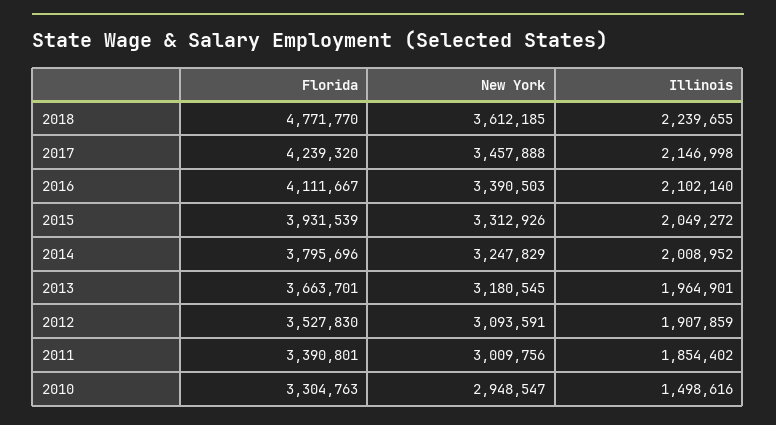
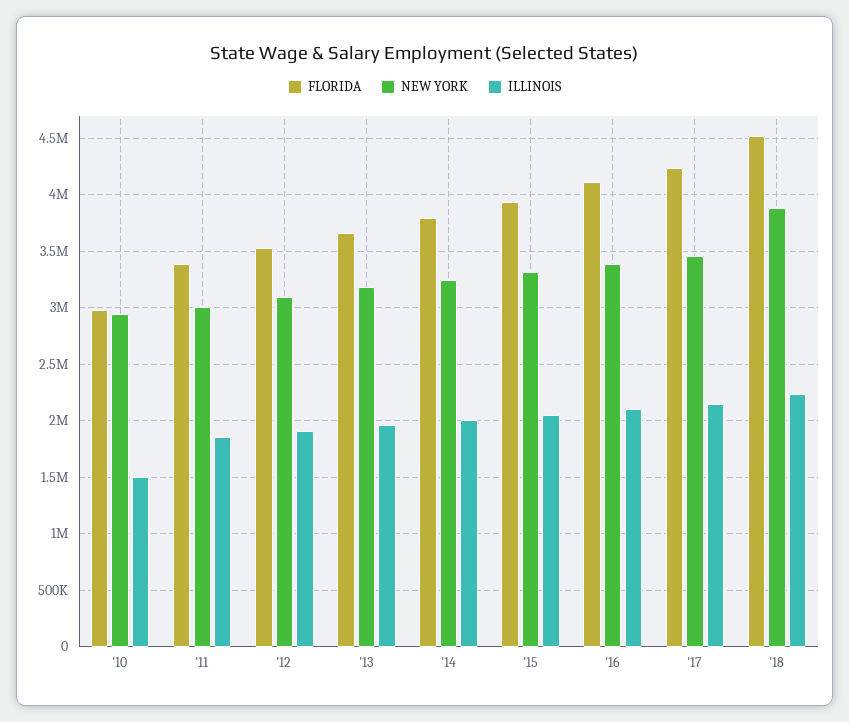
Florida, 2018: 4771770 -> 4500000
New York, 2018: 3612185 -> 3900000
Florida, 2010: 3304763 -> 3000000

